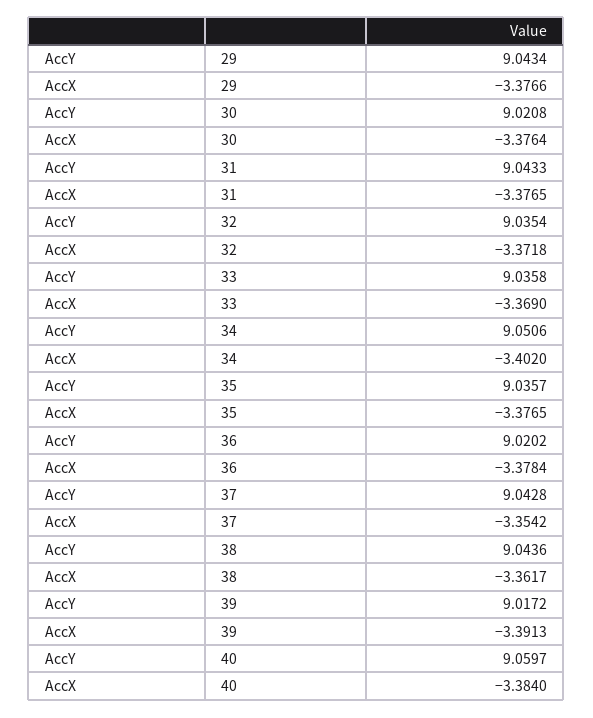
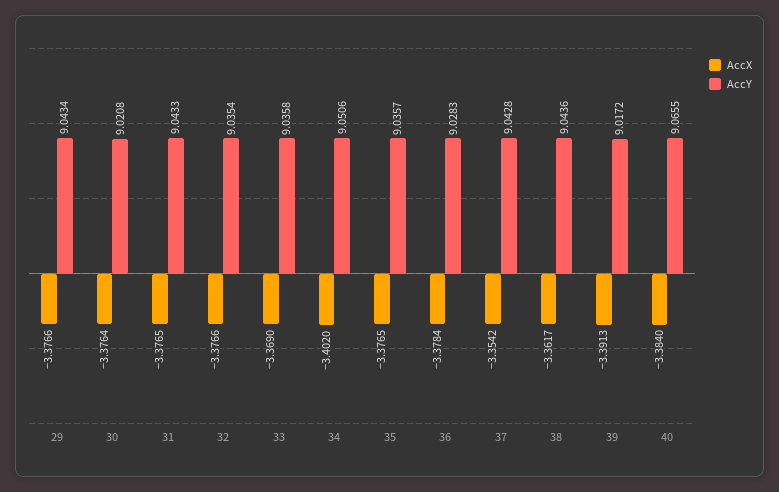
AccX, 32: -3.3718 -> -3.3766
AccY, 36: 9.0202 -> 9.0283
AccY, 40: 9.0597 -> 9.0655

